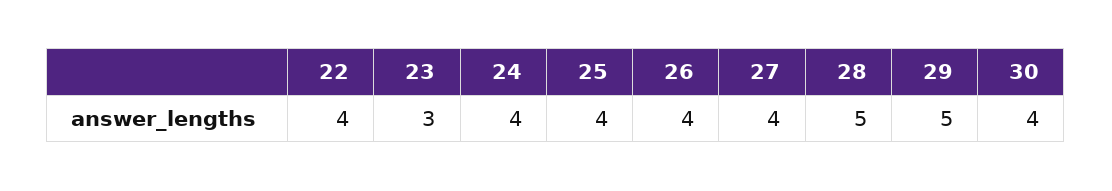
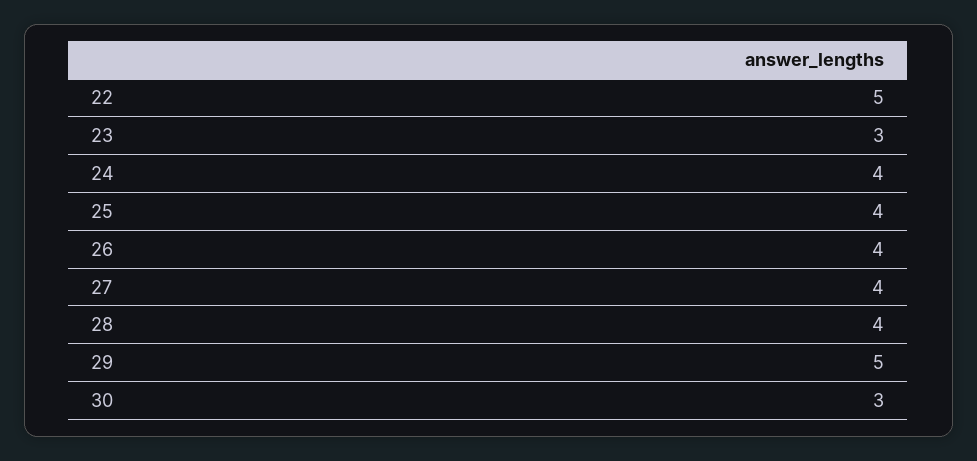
22: 4 -> 5
28: 5 -> 4
30: 4 -> 3

